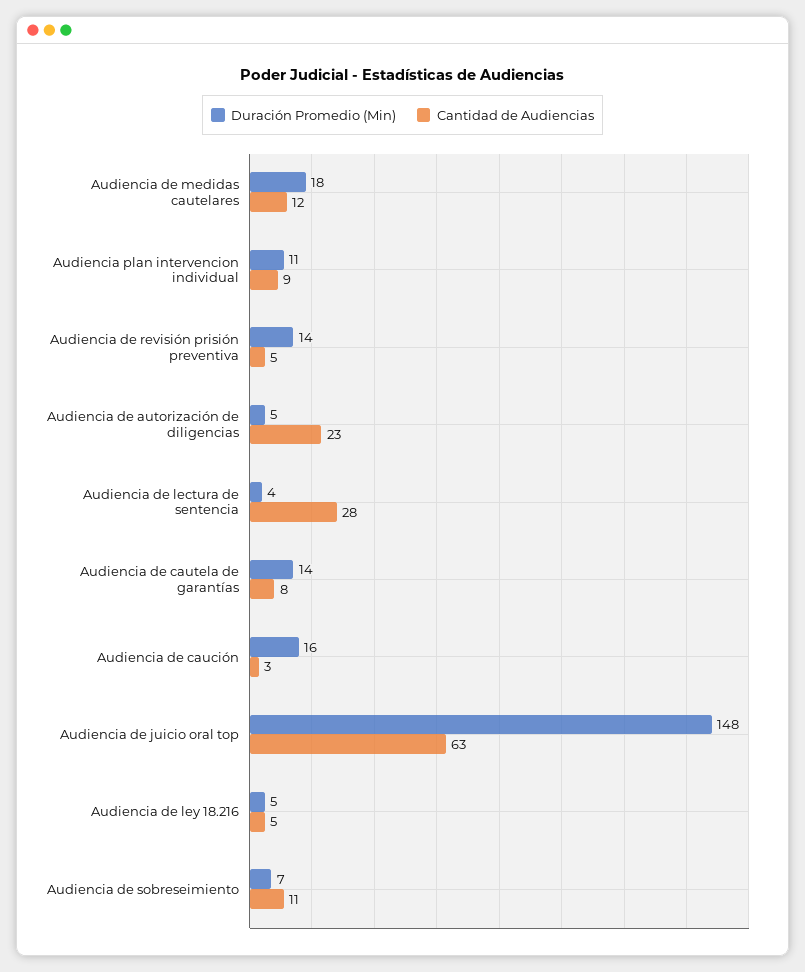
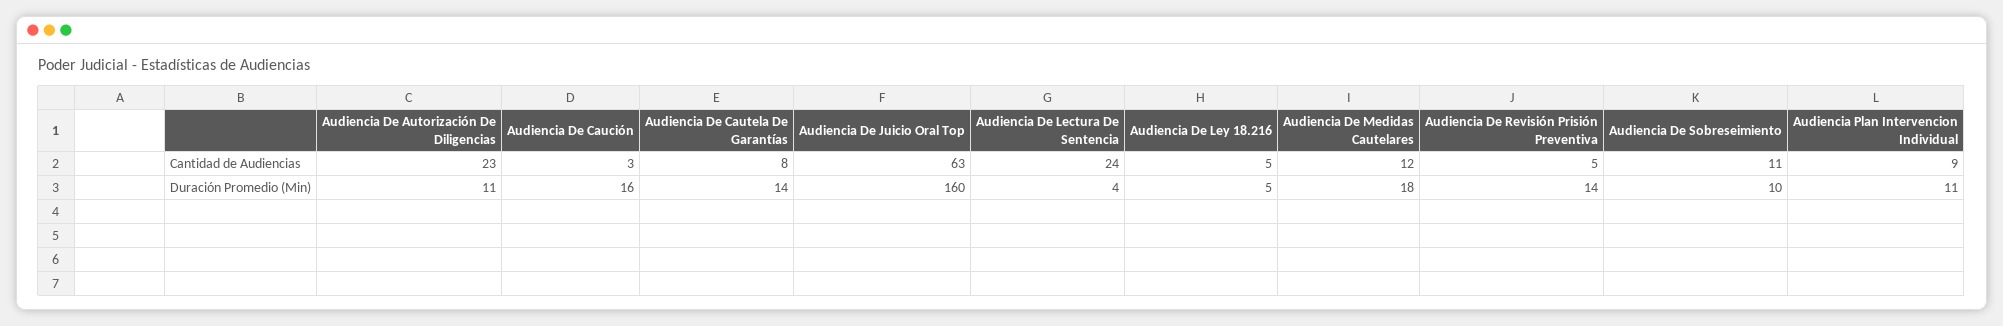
Duración Promedio (Min), Audiencia de autorización de diligencias: 5 -> 11
Cantidad de Audiencias, Audiencia de lectura de sentencia: 28 -> 24
Duración Promedio (Min), Audiencia de juicio oral top: 148 -> 160
Duración Promedio (Min), Audiencia de sobreseimiento: 7 -> 10

